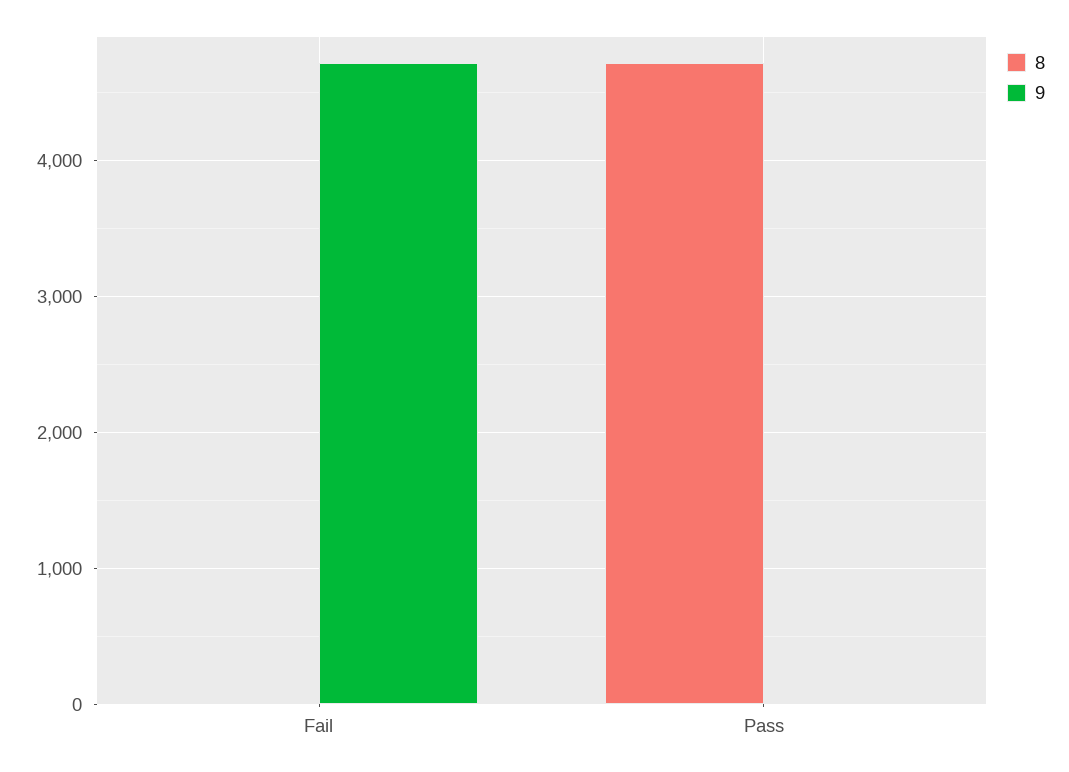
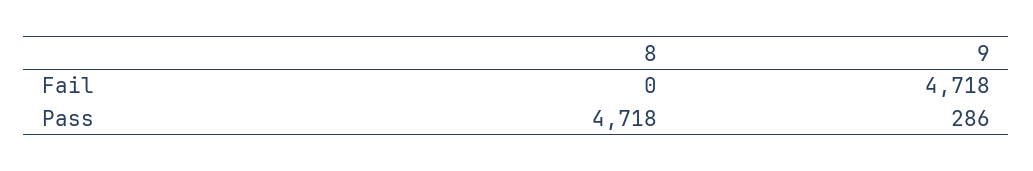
9, Pass: 0 -> 286

